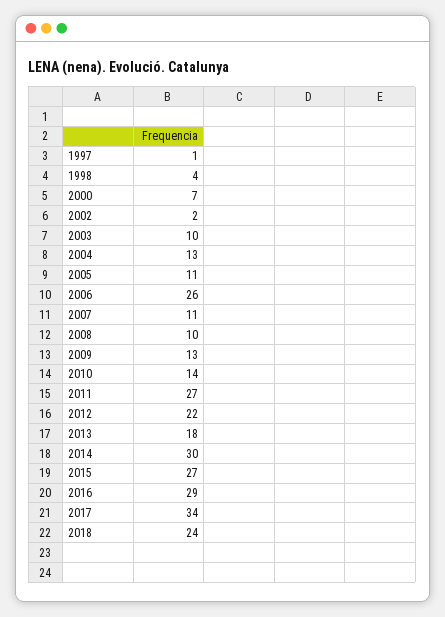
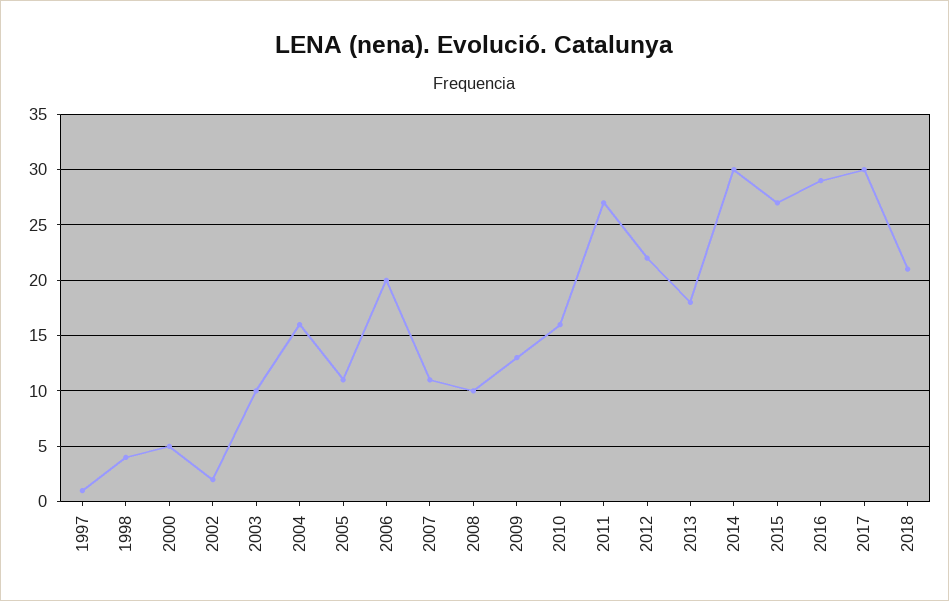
2000: 7 -> 5
2004: 13 -> 16
2006: 26 -> 20
2010: 14 -> 16
2017: 34 -> 30
2018: 24 -> 21

